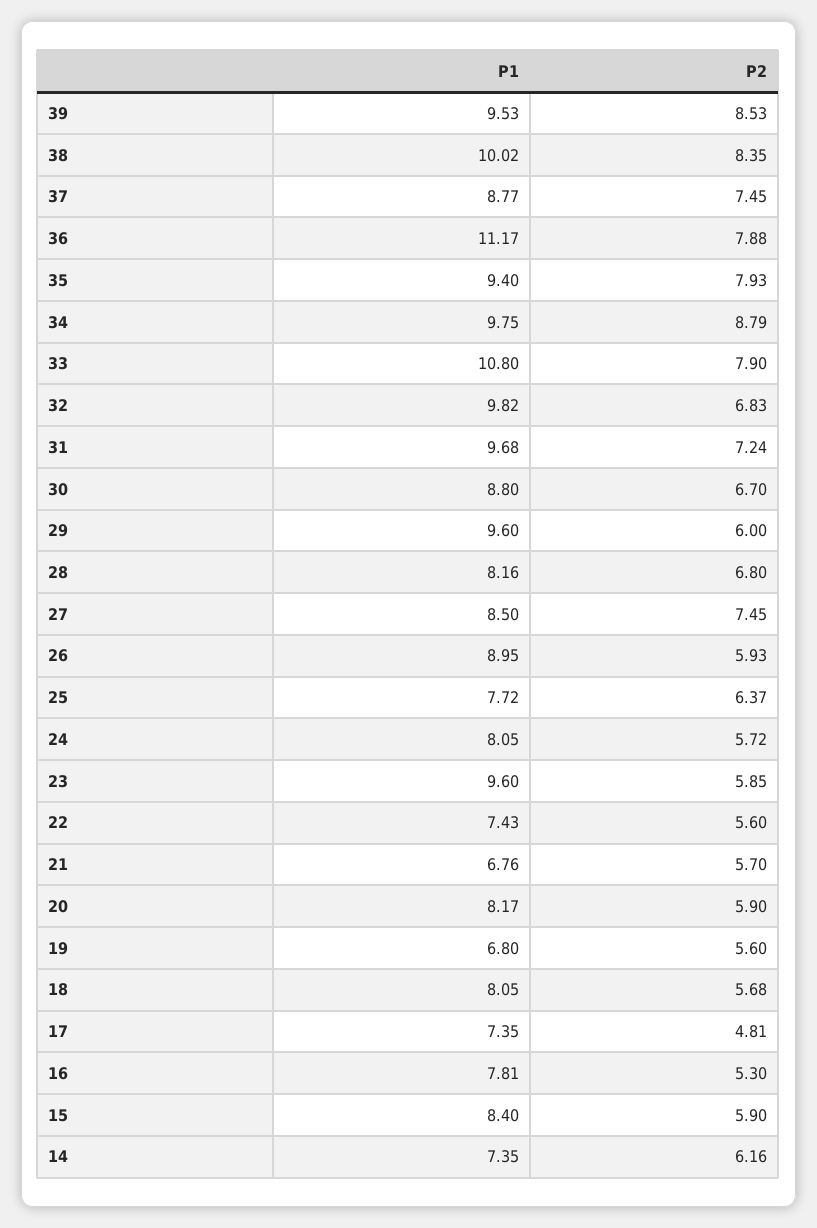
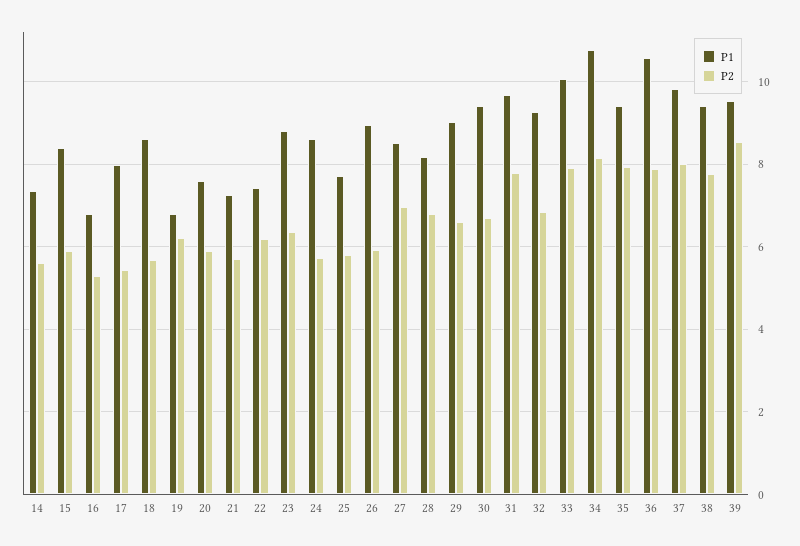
P1, 38: 10.02 -> 9.4
P2, 38: 8.35 -> 7.8
P1, 37: 8.77 -> 9.8
P2, 37: 7.45 -> 8
P1, 36: 11.17 -> 10.6
P1, 34: 9.75 -> 10.8
P2, 34: 8.79 -> 8.2
P1, 33: 10.8 -> 10
P1, 32: 9.82 -> 9.2
P2, 31: 7.24 -> 7.8
P1, 30: 8.8 -> 9.4
P1, 29: 9.6 -> 9
P2, 29: 6 -> 6.6
P2, 27: 7.45 -> 7
P2, 25: 6.37 -> 5.8
P1, 24: 8.05 -> 8.6
P1, 23: 9.6 -> 8.8
P2, 23: 5.85 -> 6.4
P2, 22: 5.6 -> 6.2
P1, 21: 6.76 -> 7.2
P1, 20: 8.17 -> 7.6
P2, 19: 5.6 -> 6.2
P1, 18: 8.05 -> 8.6
P1, 17: 7.35 -> 8
P2, 17: 4.81 -> 5.4
P1, 16: 7.81 -> 6.8
P2, 14: 6.16 -> 5.6

